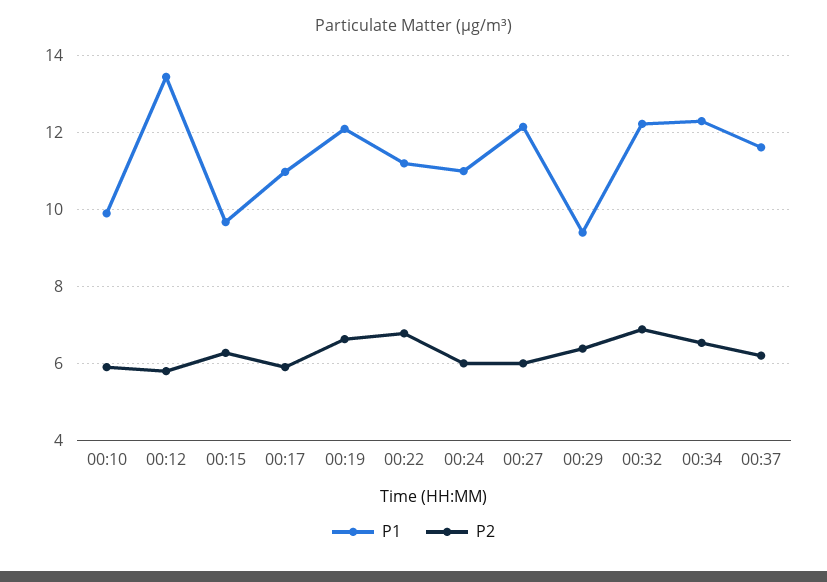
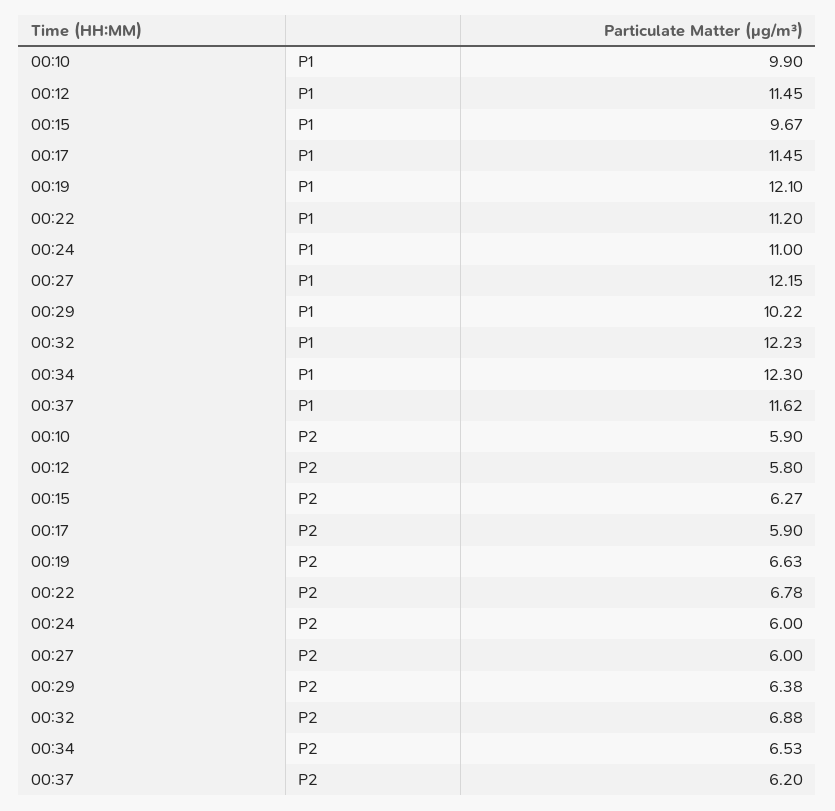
P1, 00:12: 13.4 -> 11.45
P1, 00:17: 11 -> 11.45
P1, 00:29: 9.4 -> 10.22

